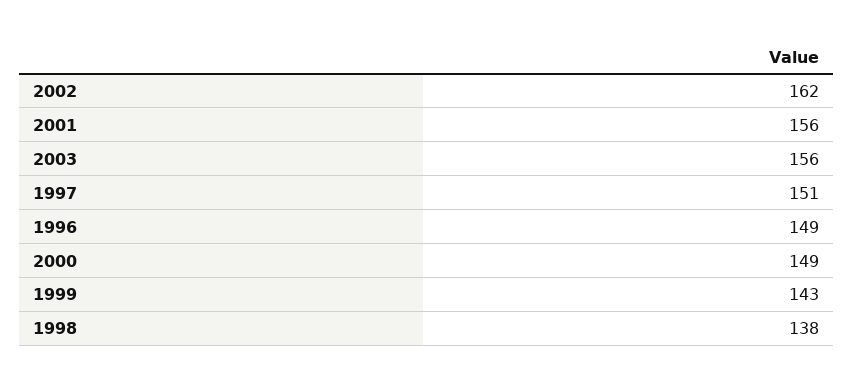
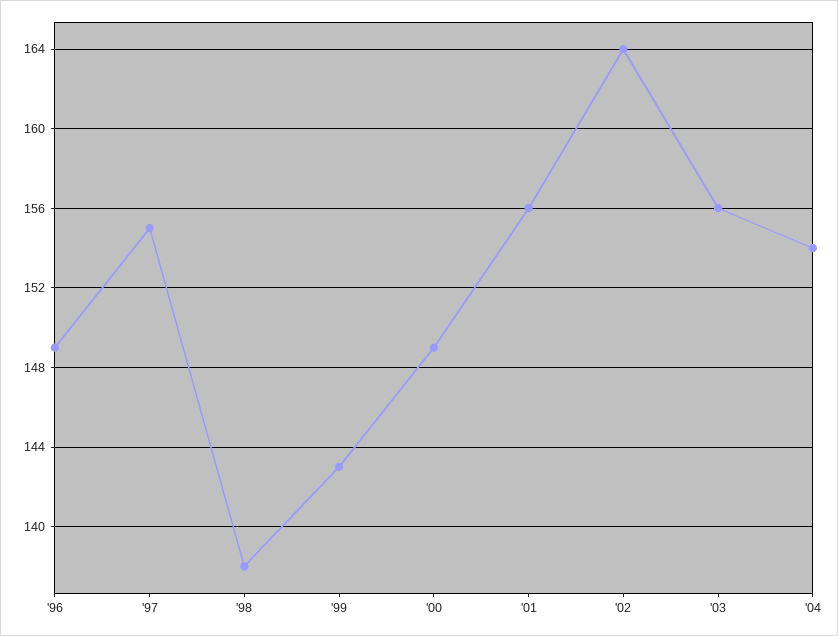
2002: 162 -> 164
1997: 151 -> 155
'04: none -> 154

